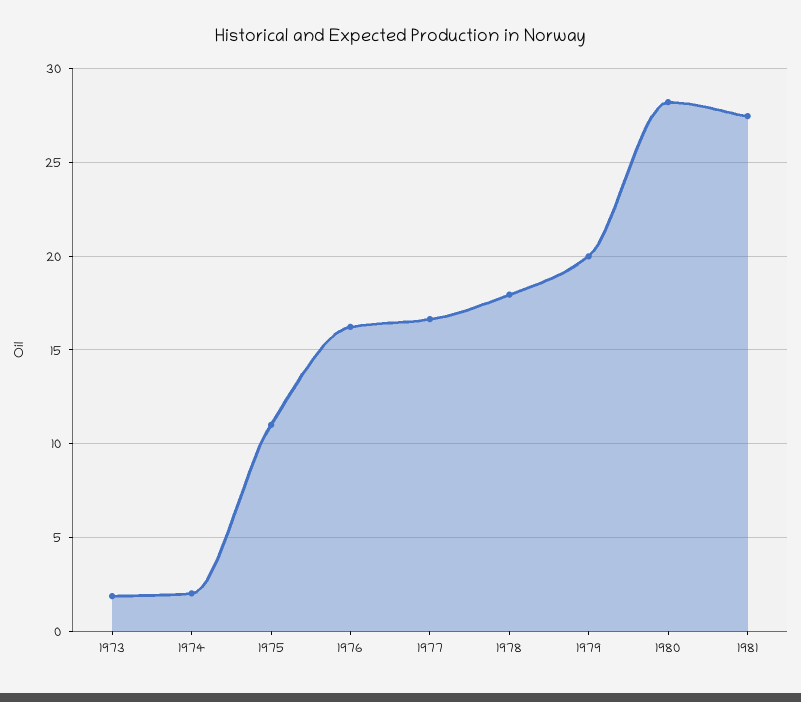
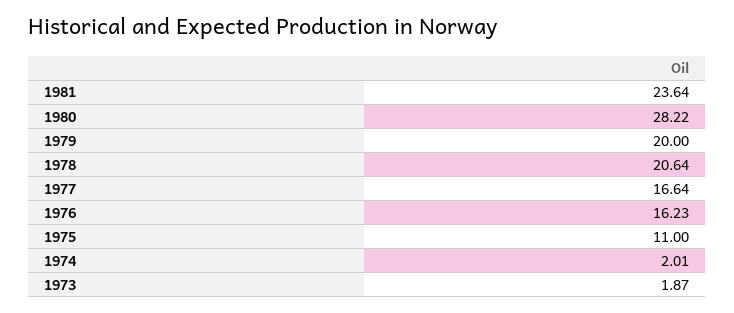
1978: 18 -> 20.64
1981: 27.5 -> 23.64

